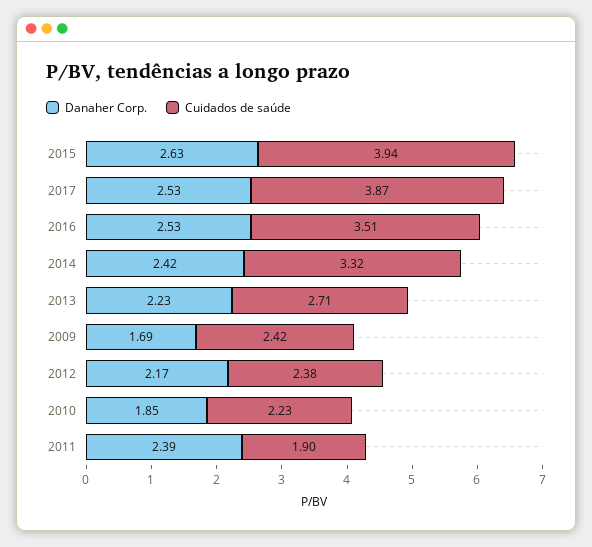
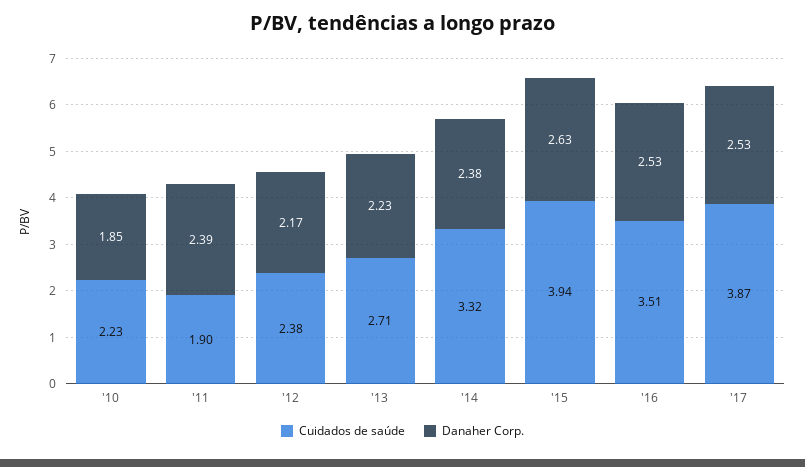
Danaher Corp., 2014: 2.42 -> 2.38
Danaher Corp., 2009: 1.69 -> none
Cuidados de saúde, 2009: 2.42 -> none

